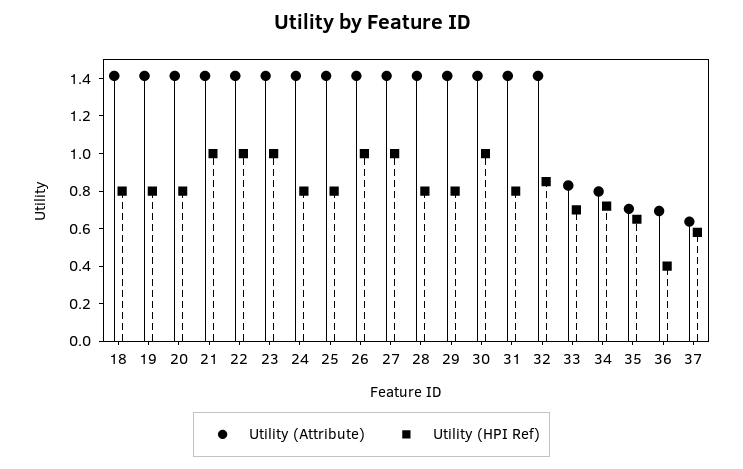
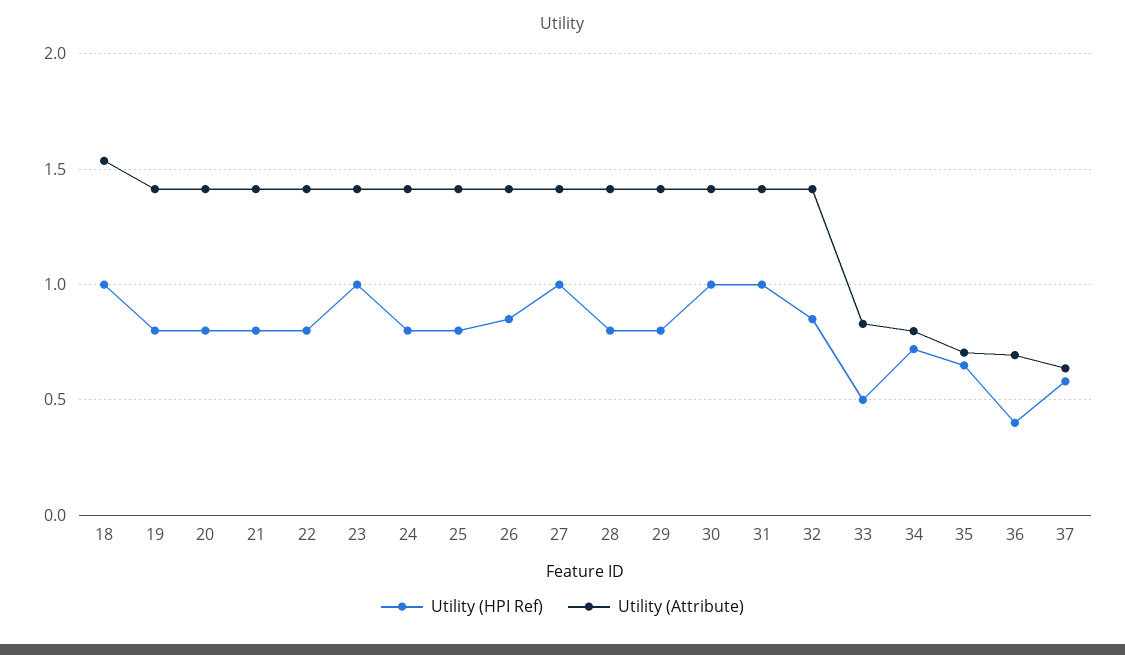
Utility (Attribute), 18: 1.4 -> 1.55
Utility (HPI Ref), 18: 0.8 -> 1
Utility (HPI Ref), 21: 1 -> 0.8
Utility (HPI Ref), 22: 1 -> 0.8
Utility (HPI Ref), 26: 1 -> 0.85
Utility (HPI Ref), 31: 0.8 -> 1
Utility (HPI Ref), 33: 0.7 -> 0.5

